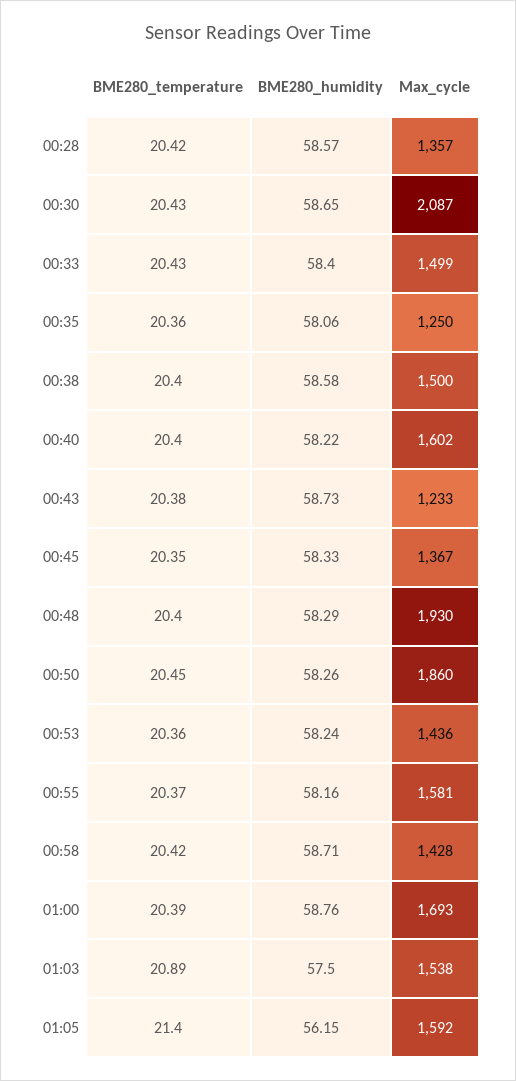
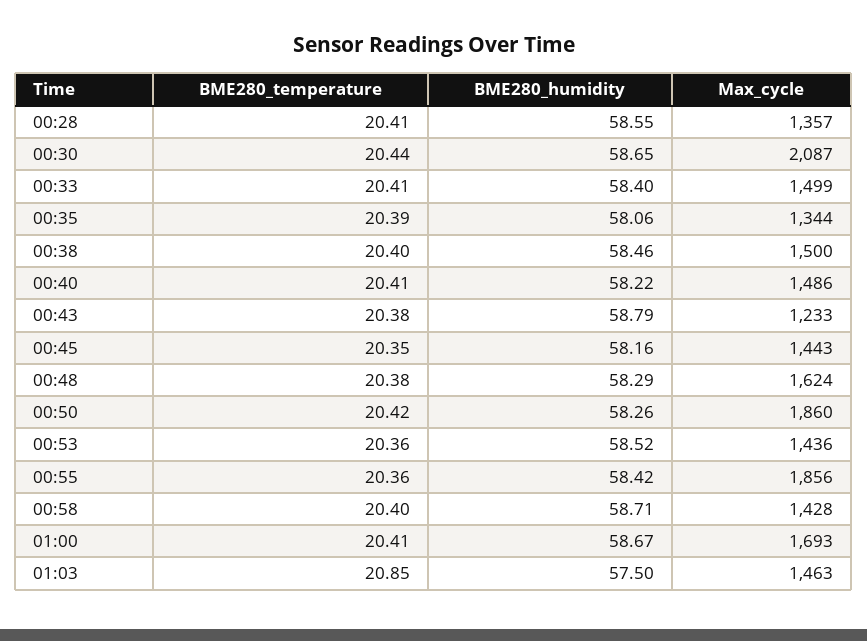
BME280_temperature, 00:28: 20.42 -> 20.41
BME280_humidity, 00:28: 58.57 -> 58.55
BME280_temperature, 00:30: 20.43 -> 20.44
BME280_temperature, 00:33: 20.43 -> 20.41
BME280_temperature, 00:35: 20.36 -> 20.39
Max_cycle, 00:35: 1250 -> 1344
BME280_humidity, 00:38: 58.58 -> 58.46
BME280_temperature, 00:40: 20.4 -> 20.41
Max_cycle, 00:40: 1602 -> 1486
BME280_humidity, 00:43: 58.73 -> 58.79
BME280_humidity, 00:45: 58.33 -> 58.16
Max_cycle, 00:45: 1367 -> 1443
BME280_temperature, 00:48: 20.4 -> 20.38
Max_cycle, 00:48: 1930 -> 1624
BME280_temperature, 00:50: 20.45 -> 20.42
BME280_humidity, 00:53: 58.24 -> 58.52
BME280_temperature, 00:55: 20.37 -> 20.36
BME280_humidity, 00:55: 58.16 -> 58.42
Max_cycle, 00:55: 1581 -> 1856
BME280_temperature, 00:58: 20.42 -> 20.4
BME280_temperature, 01:00: 20.39 -> 20.41
BME280_humidity, 01:00: 58.76 -> 58.67
BME280_temperature, 01:03: 20.89 -> 20.85
Max_cycle, 01:03: 1538 -> 1463
BME280_temperature, 01:05: 21.4 -> none
BME280_humidity, 01:05: 56.15 -> none
Max_cycle, 01:05: 1592 -> none

